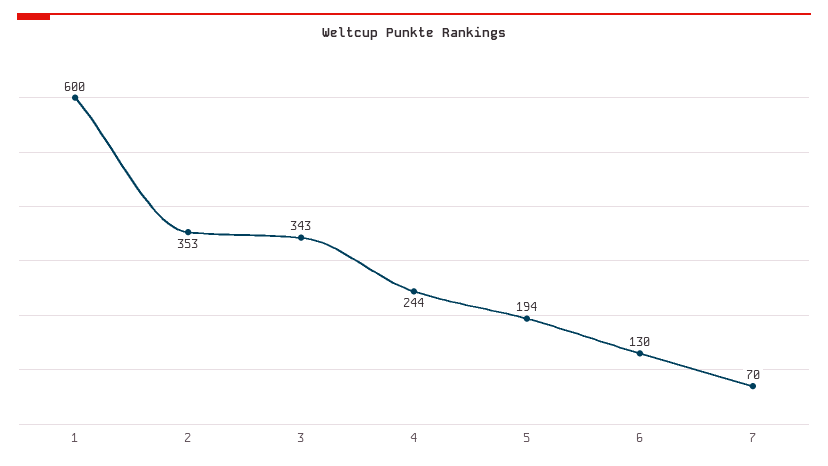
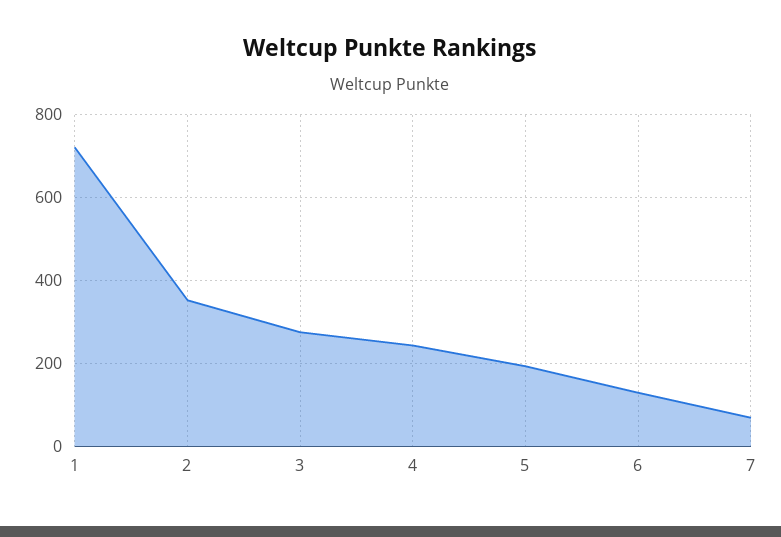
1: 600 -> 720
3: 343 -> 280

